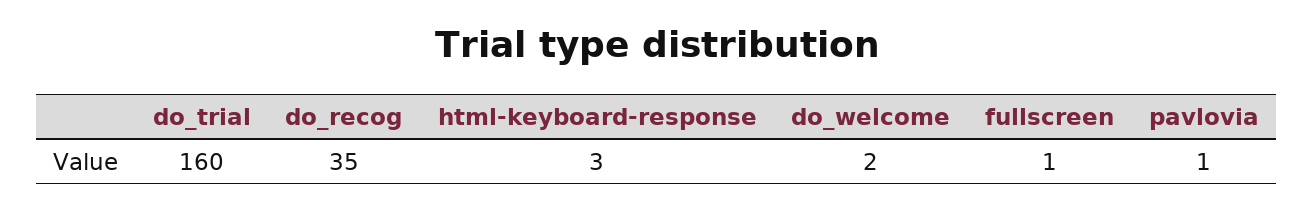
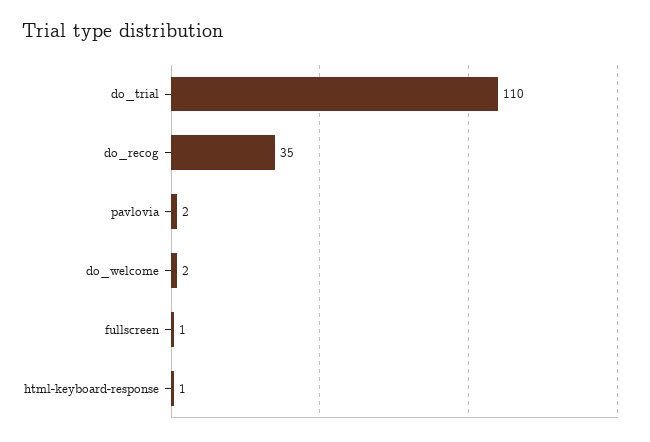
do_trial: 160 -> 110
html-keyboard-response: 3 -> 1
pavlovia: 1 -> 2

